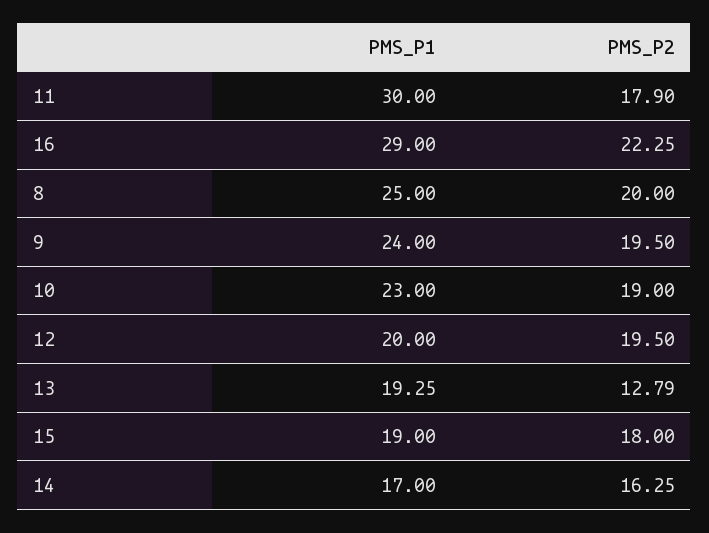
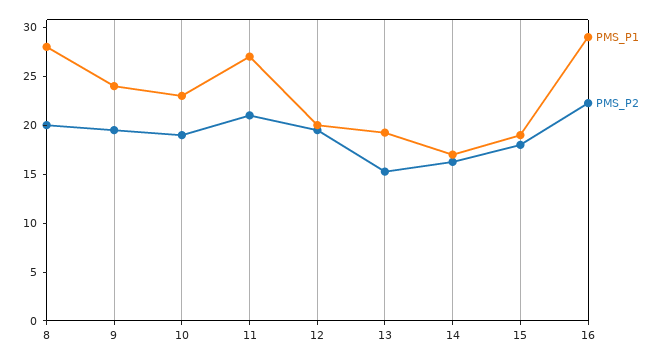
PMS_P1, 11: 30 -> 27
PMS_P2, 11: 17.9 -> 21
PMS_P1, 8: 25 -> 28
PMS_P2, 13: 12.79 -> 15

